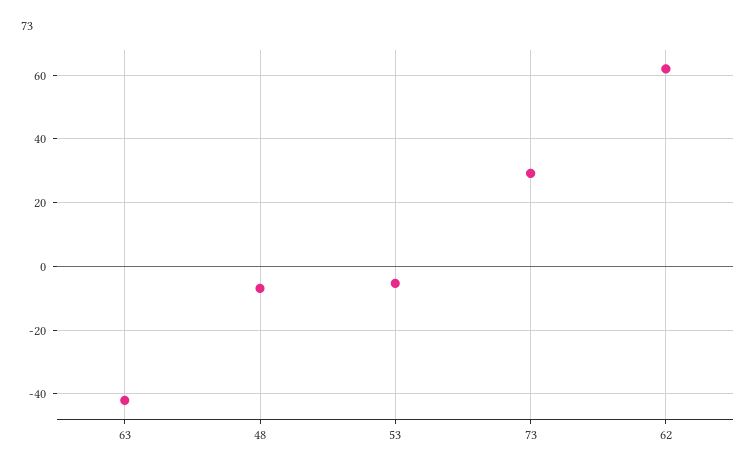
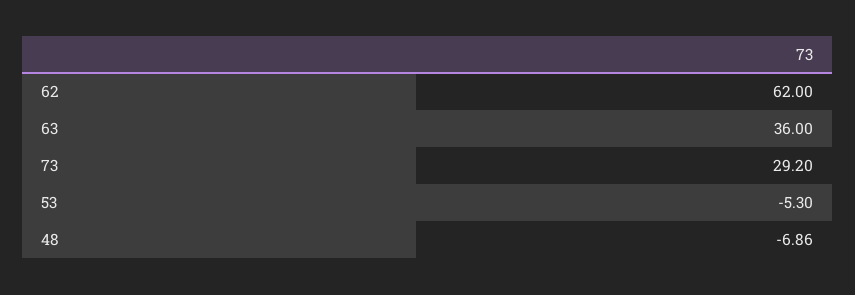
63: -42 -> 36

